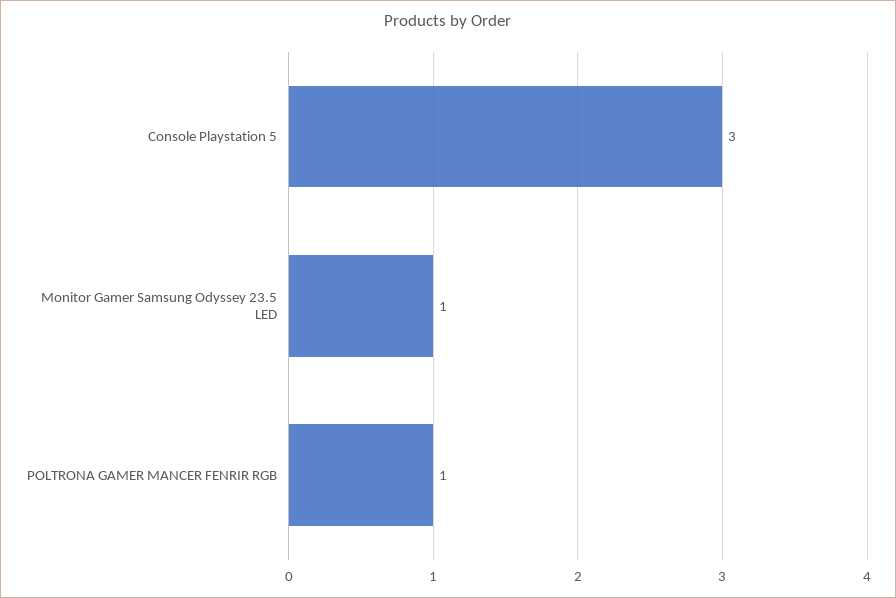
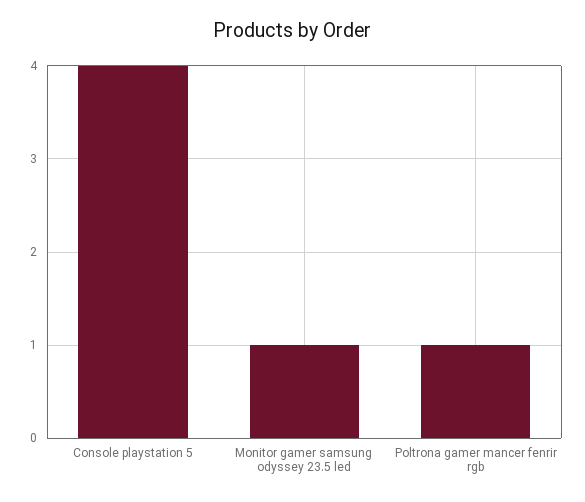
Console Playstation 5: 3 -> 4

